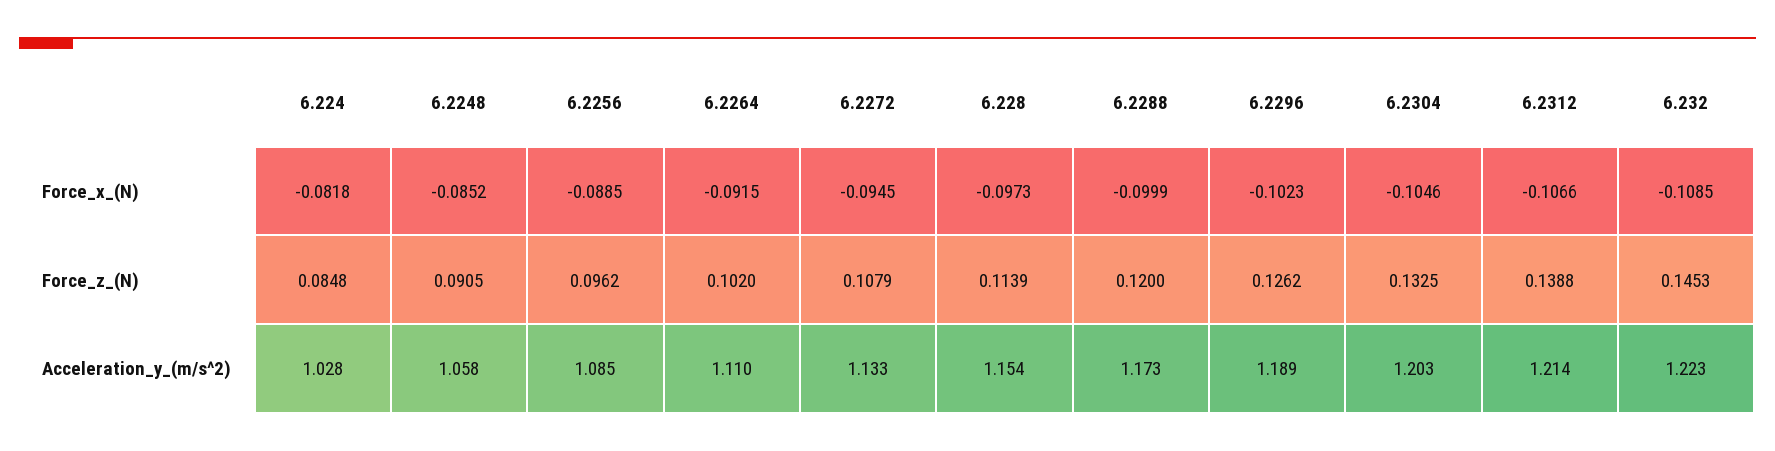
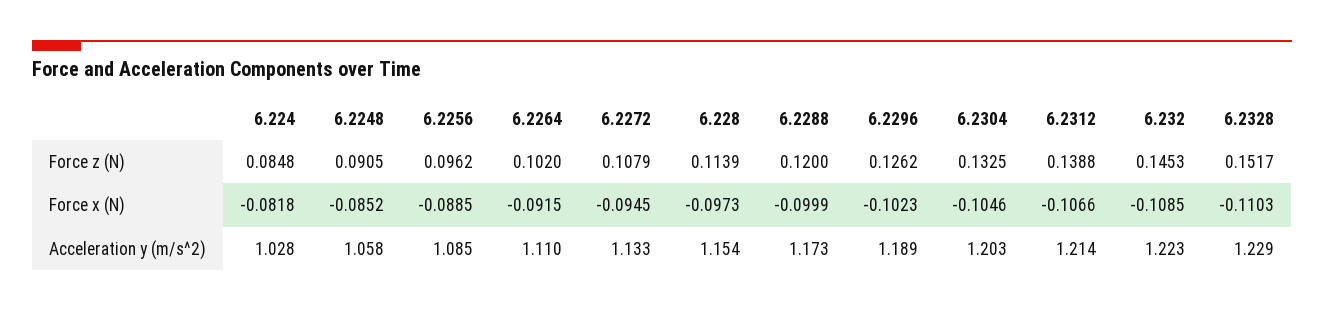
6.2328, Force_z_(N): none -> 0.1517
6.2328, Force_x_(N): none -> -0.1103
6.2328, Acceleration_y_(m/s^2): none -> 1.229

